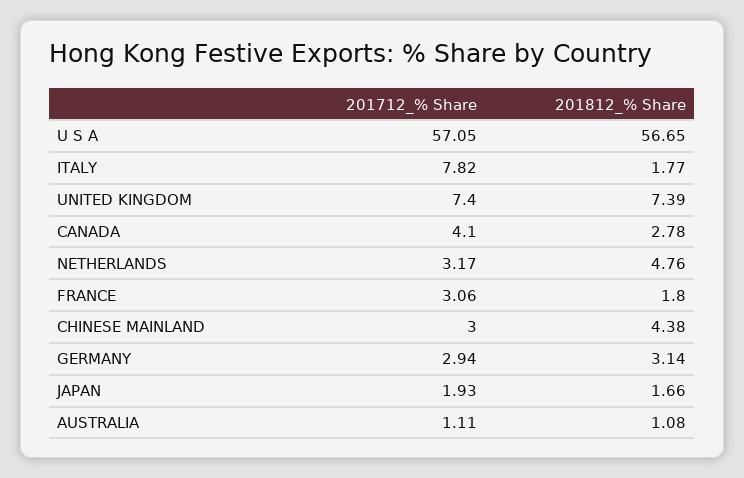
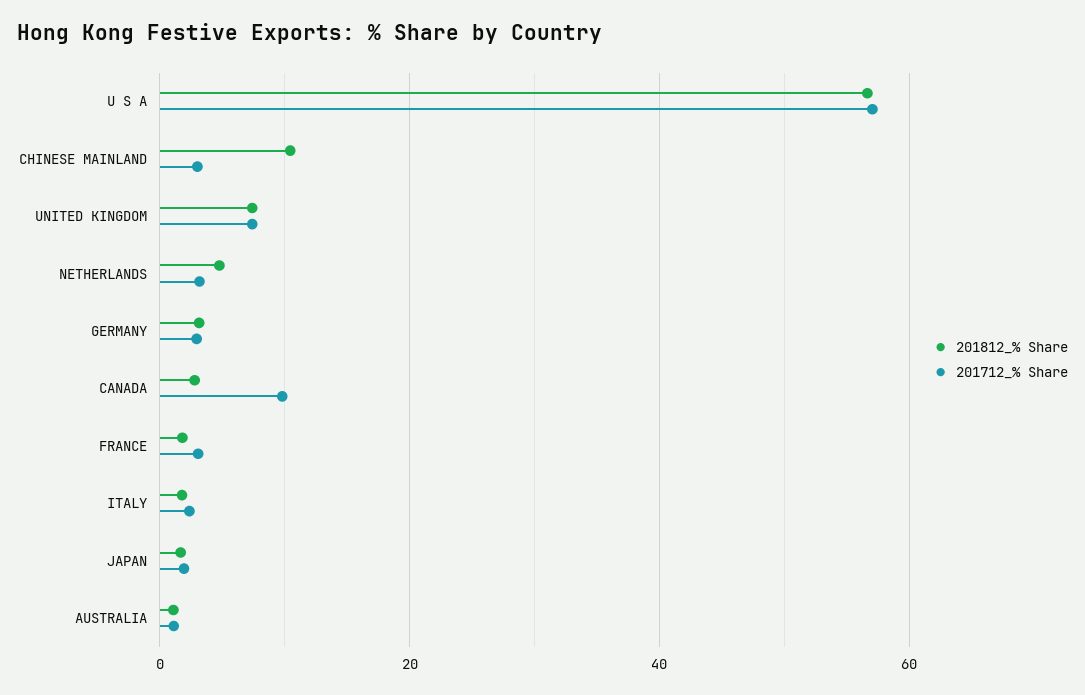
201712_% Share, ITALY: 7.82 -> 2
201712_% Share, CANADA: 4.1 -> 10
201812_% Share, CHINESE MAINLAND: 4.38 -> 10

